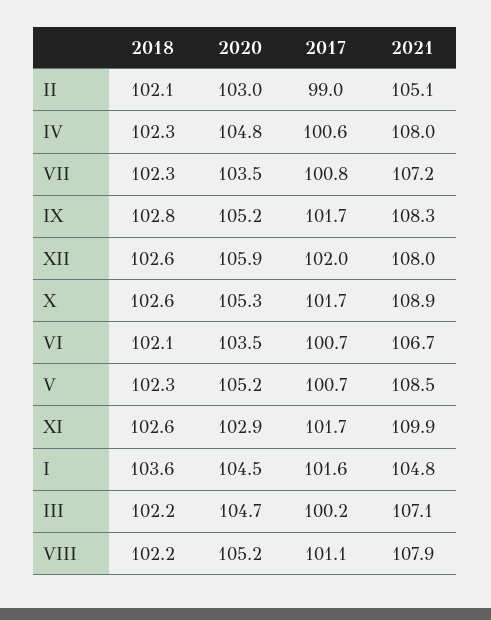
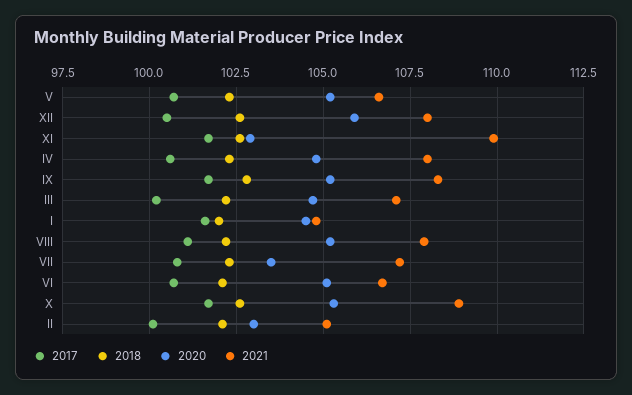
2017, II: 99 -> 100
2017, XII: 102 -> 100.5
2020, VI: 103.5 -> 105
2021, V: 108.5 -> 106.5
2018, I: 103.6 -> 102

